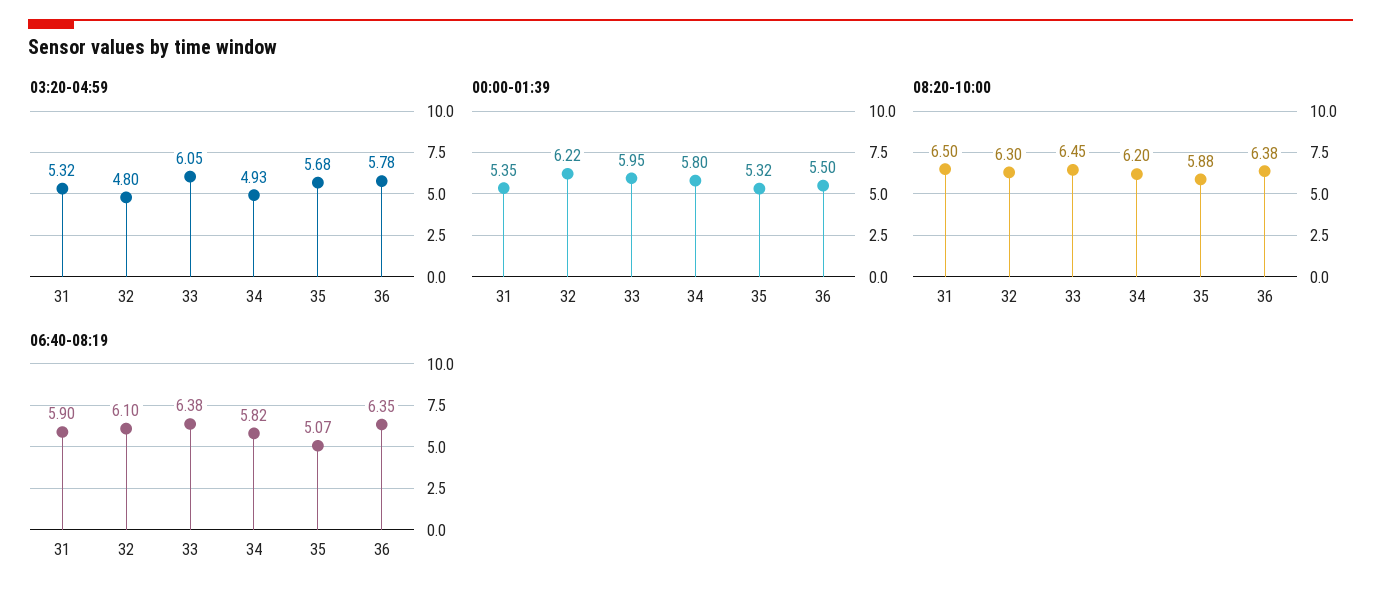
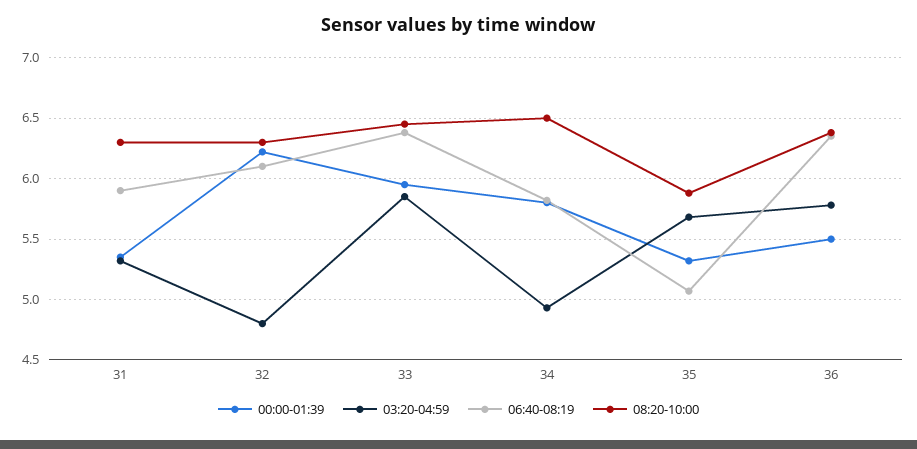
03:20-04:59, 33: 6.05 -> 5.85
08:20-10:00, 31: 6.5 -> 6.3
08:20-10:00, 34: 6.2 -> 6.5

